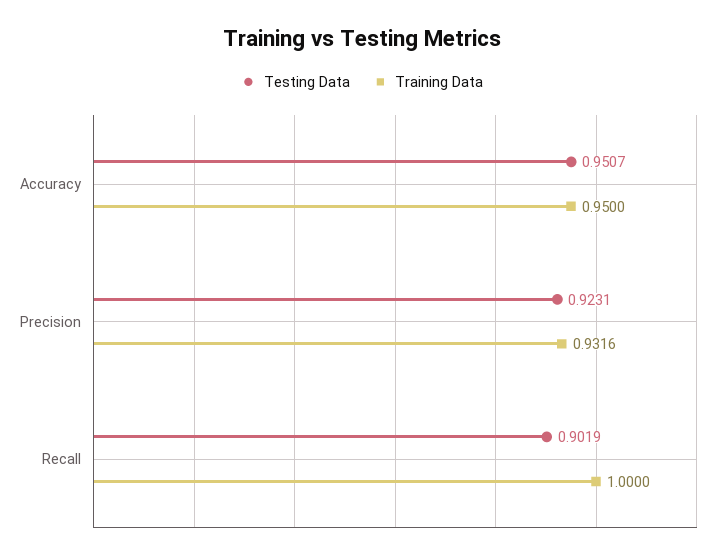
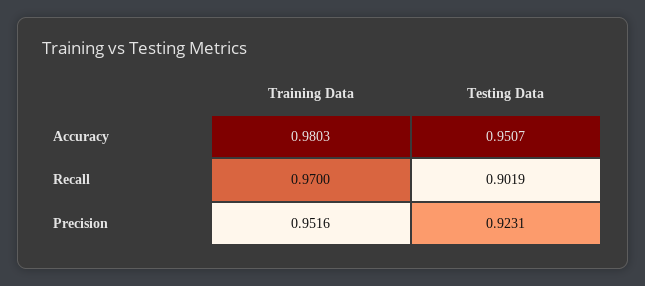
Training Data, Accuracy: 0.95 -> 0.9803
Training Data, Precision: 0.9316 -> 0.9516
Training Data, Recall: 1 -> 0.97

